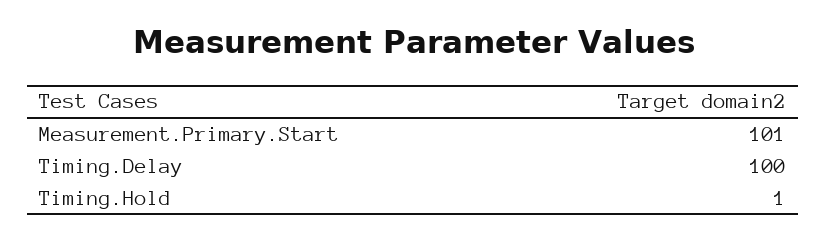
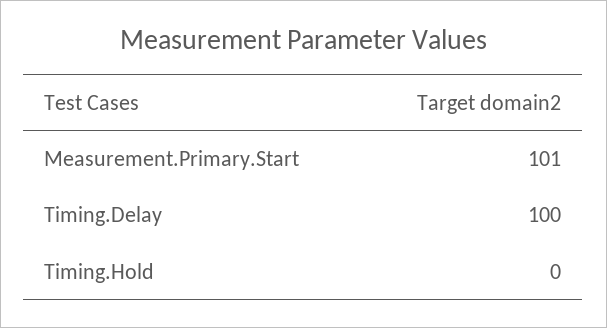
Timing.Hold: 1 -> 0

